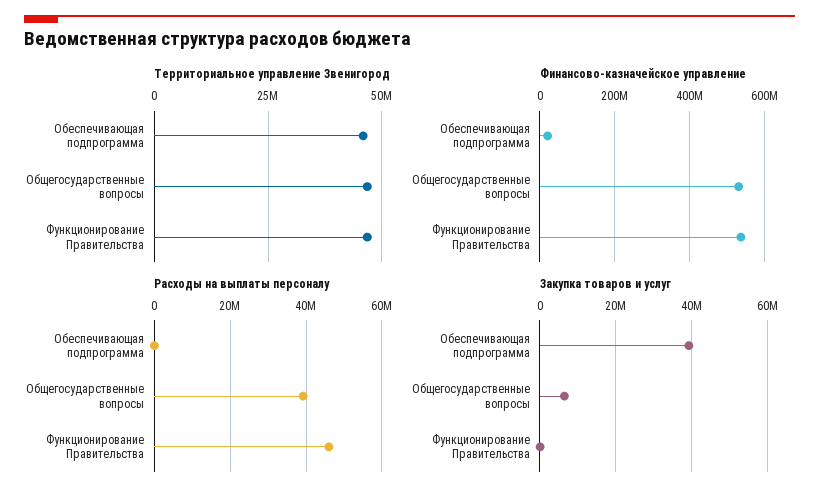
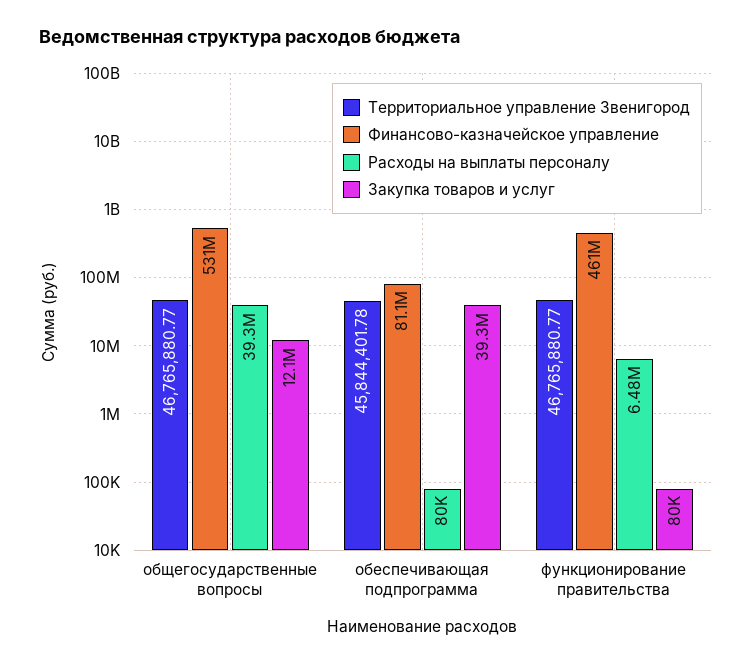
Финансово-казначейское управление, Обеспечивающая подпрограмма: 20000000 -> 81100000
Финансово-казначейское управление, Функционирование Правительства: 540000000 -> 461000000
Расходы на выплаты персоналу, Функционирование Правительства: 46000000 -> 6480000
Закупка товаров и услуг, Общегосударственные вопросы: 6000000 -> 12100000

